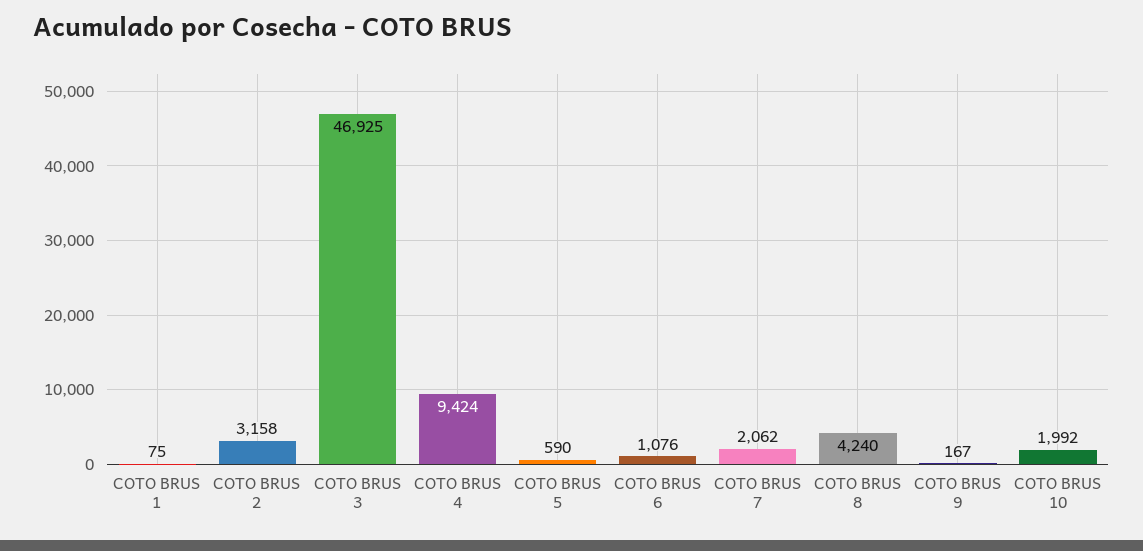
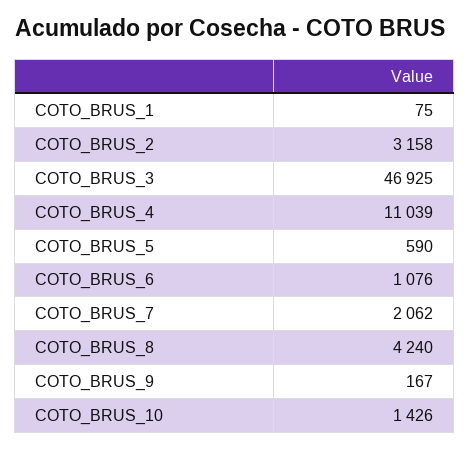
COTO BRUS 4: 9424 -> 11039
COTO BRUS 10: 1992 -> 1426

